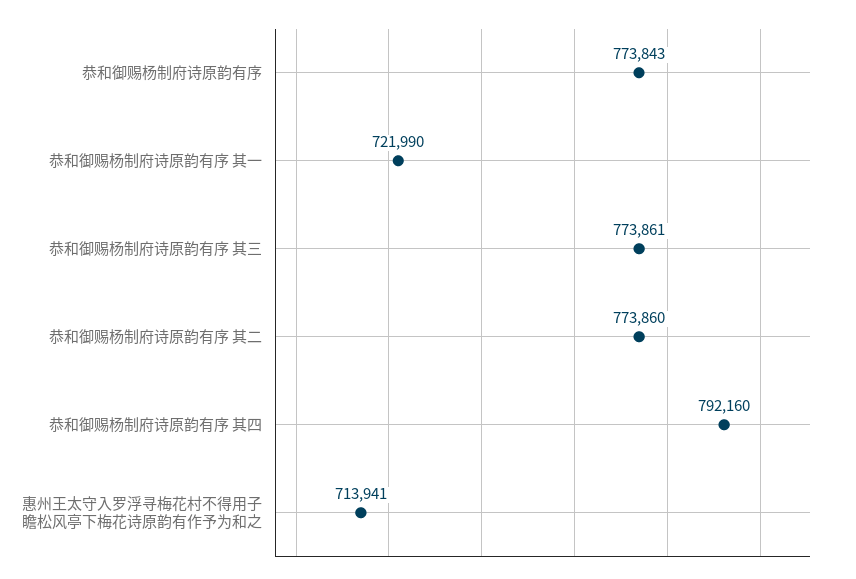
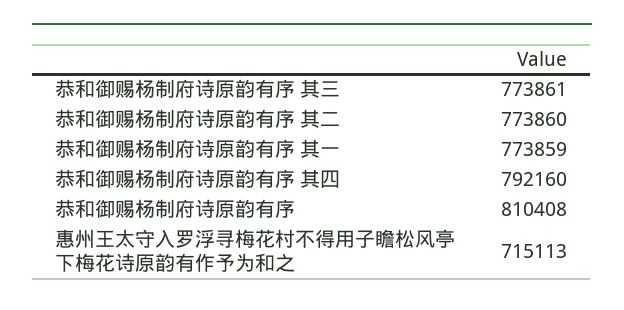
恭和御赐杨制府诗原韵有序: 773843 -> 810408
恭和御赐杨制府诗原韵有序 其一: 721990 -> 773859
惠州王太守入罗浮寻梅花村不得用子瞻松风亭下梅花诗原韵有作予为和之: 713941 -> 715113

